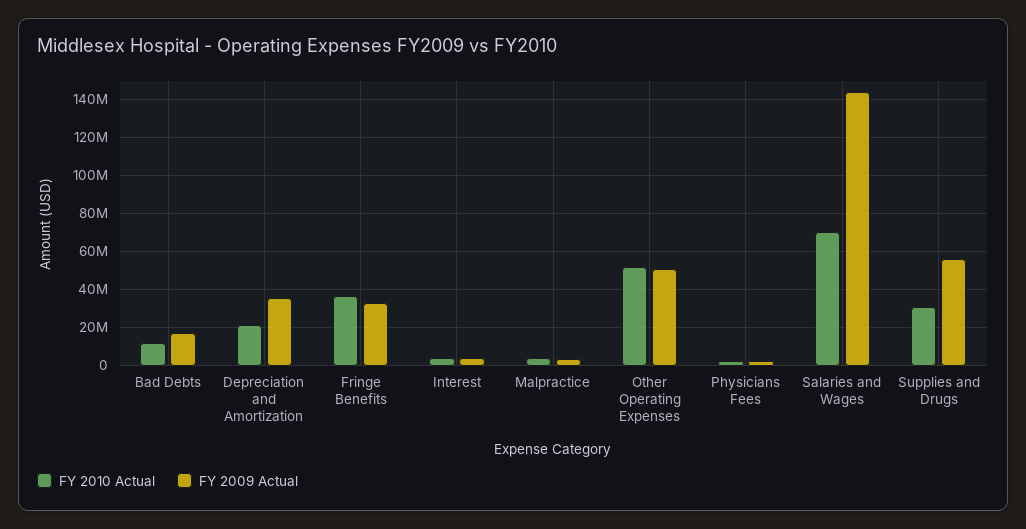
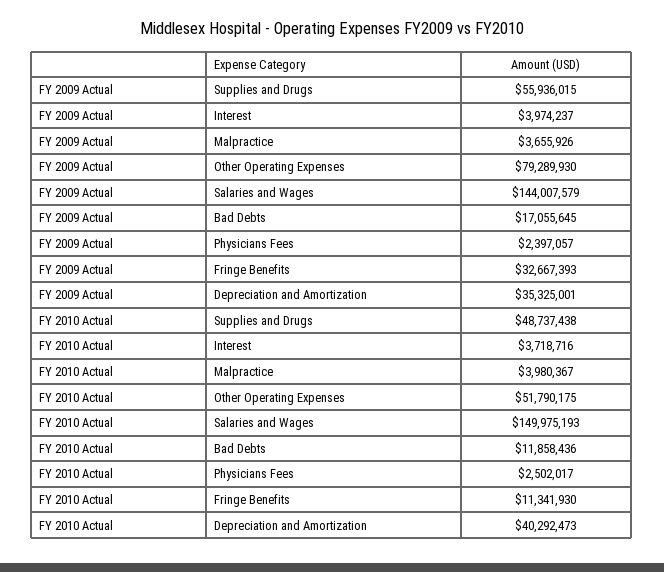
FY 2010 Actual, Depreciation and Amortization: 20000000 -> 40292473
FY 2010 Actual, Fringe Benefits: 35000000 -> 11341930
FY 2009 Actual, Other Operating Expenses: 50000000 -> 79289930
FY 2010 Actual, Salaries and Wages: 70000000 -> 149975193
FY 2010 Actual, Supplies and Drugs: 30000000 -> 48737438

